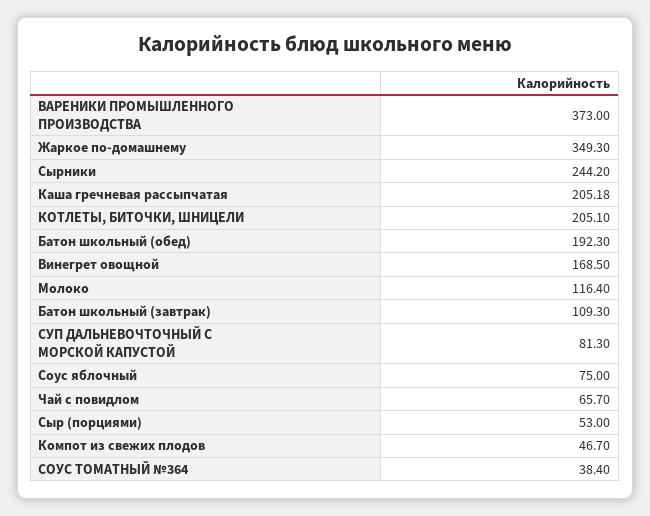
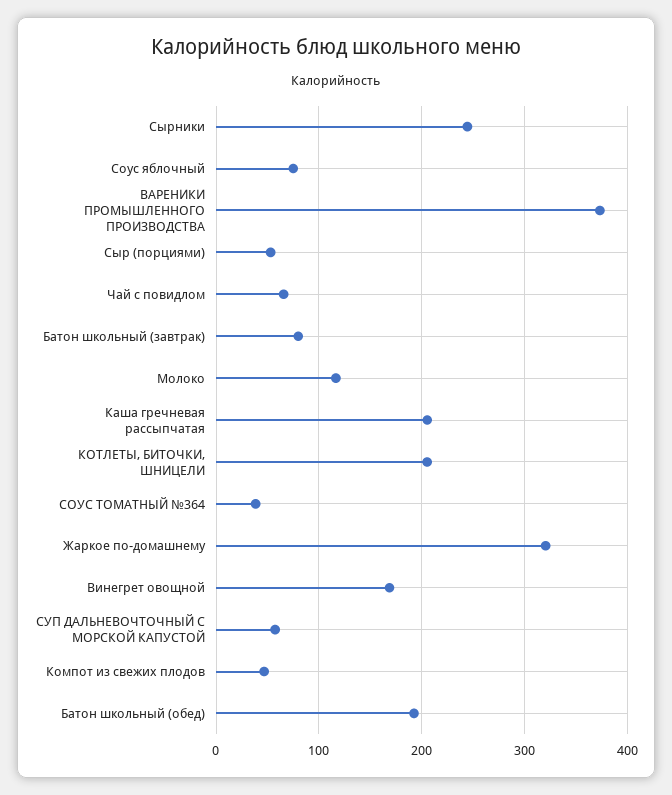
Жаркое по-домашнему: 349.3 -> 320
Батон школьный (завтрак): 109.3 -> 80
СУП ДАЛЬНЕВОЧТОЧНЫЙ С МОРСКОЙ КАПУСТОЙ: 81.3 -> 60

